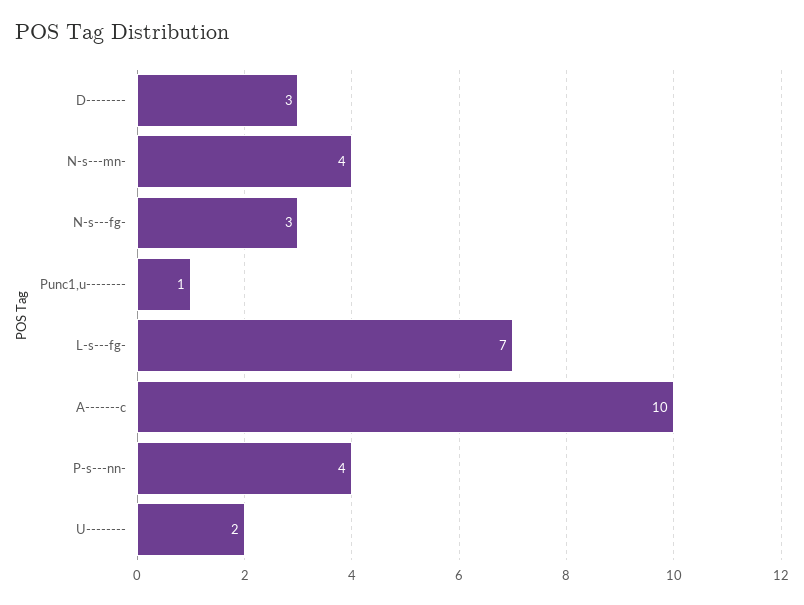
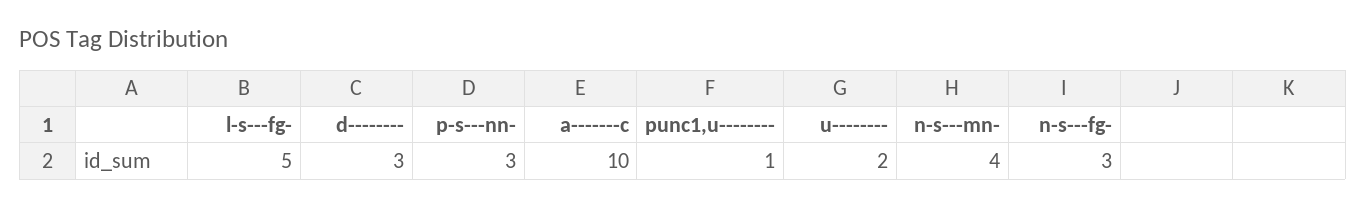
L-s---fg-: 7 -> 5
P-s---nn-: 4 -> 3

